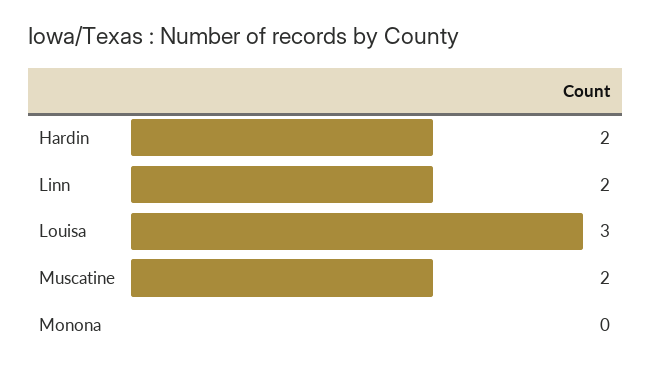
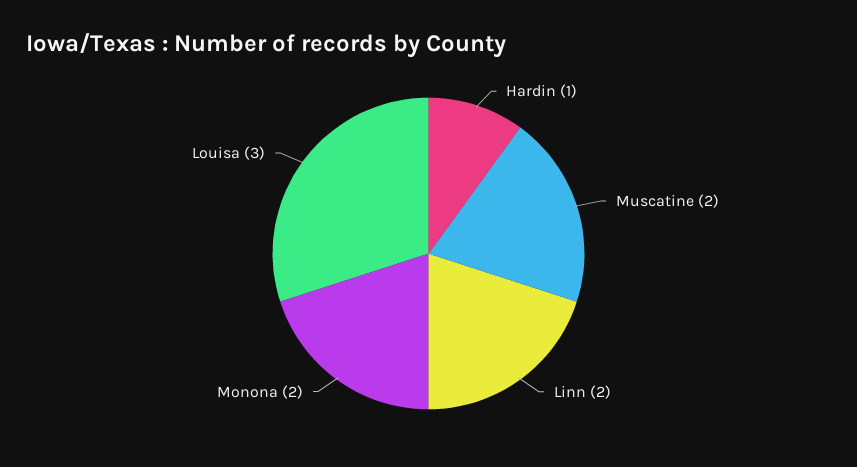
Hardin: 2 -> 1
Monona: 0 -> 2

